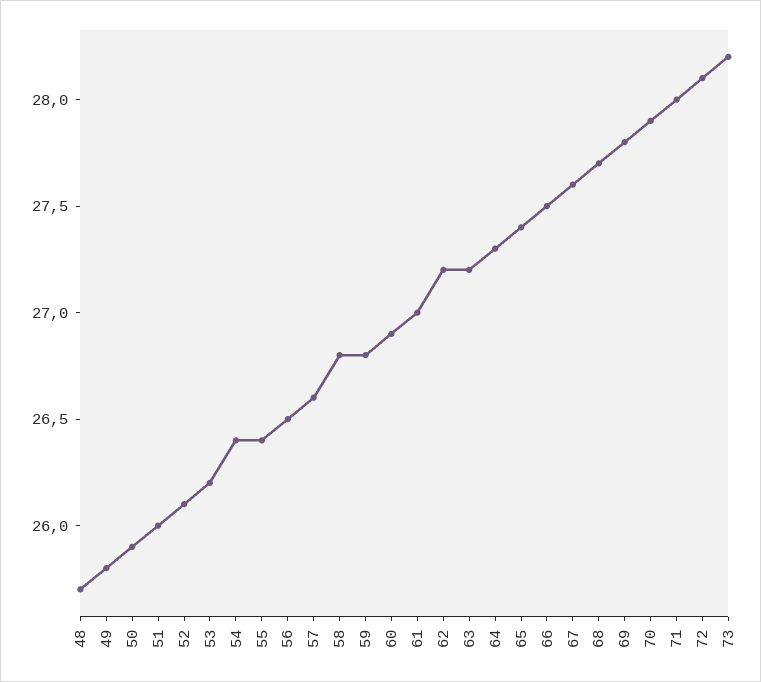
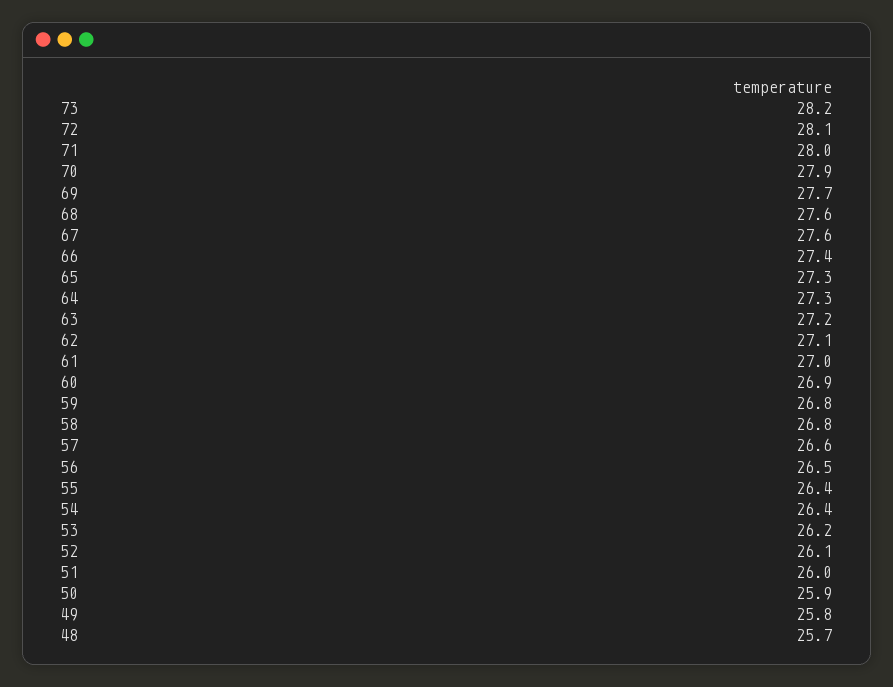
62: 27.2 -> 27.1
65: 27.4 -> 27.3
66: 27.5 -> 27.4
68: 27.7 -> 27.6
69: 27.8 -> 27.7

